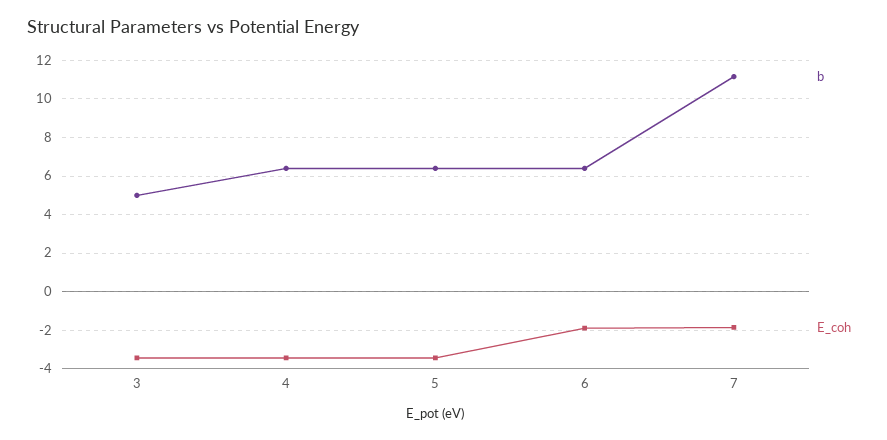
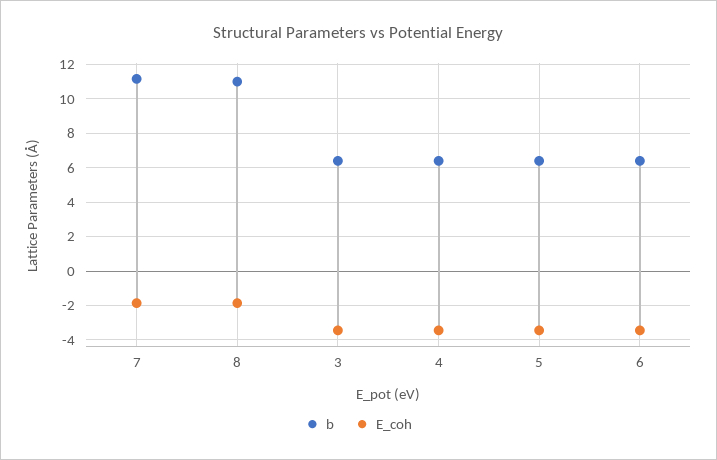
b, 3: 5 -> 6.5
E_coh, 6: -2 -> -3.5
b, 8: none -> 11
E_coh, 8: none -> -2

